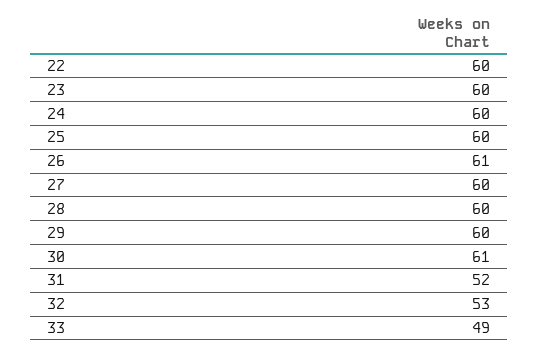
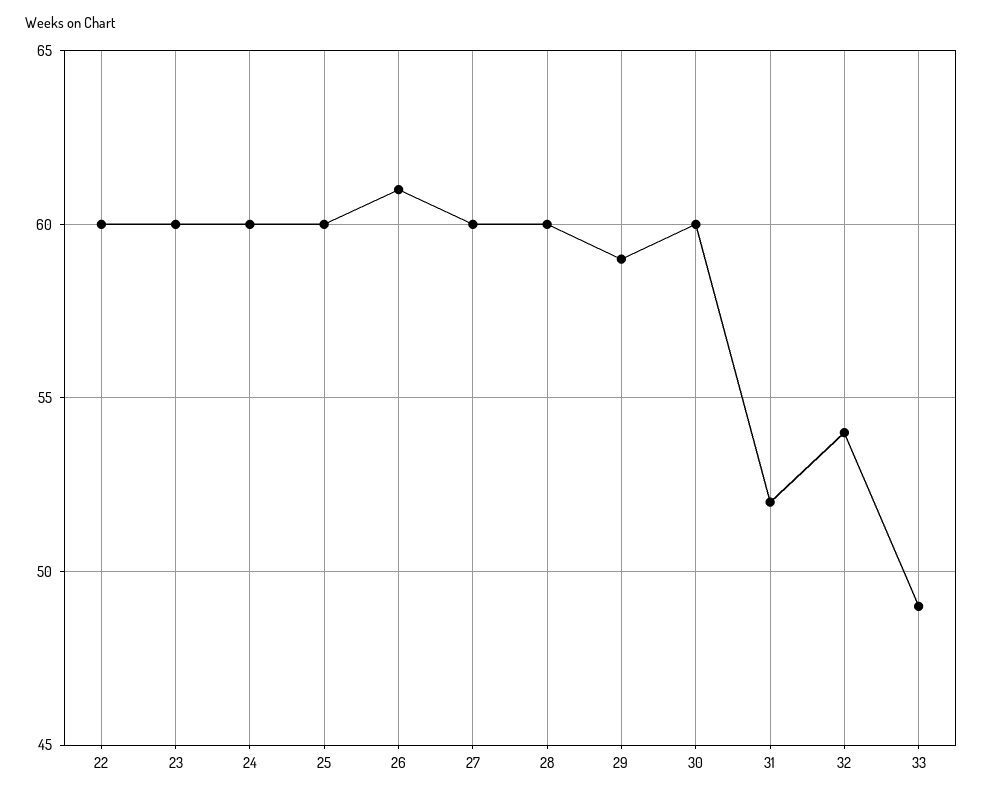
29: 60 -> 59
30: 61 -> 60
32: 53 -> 54

